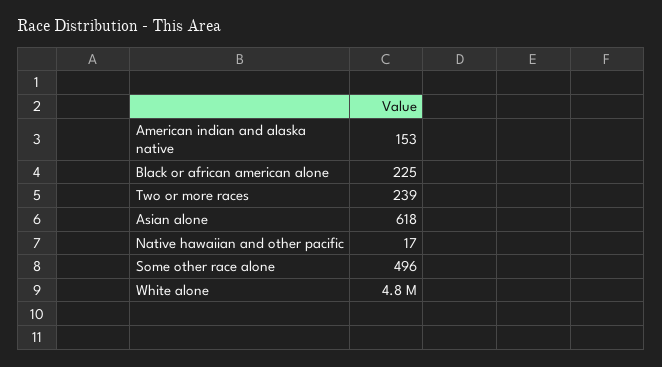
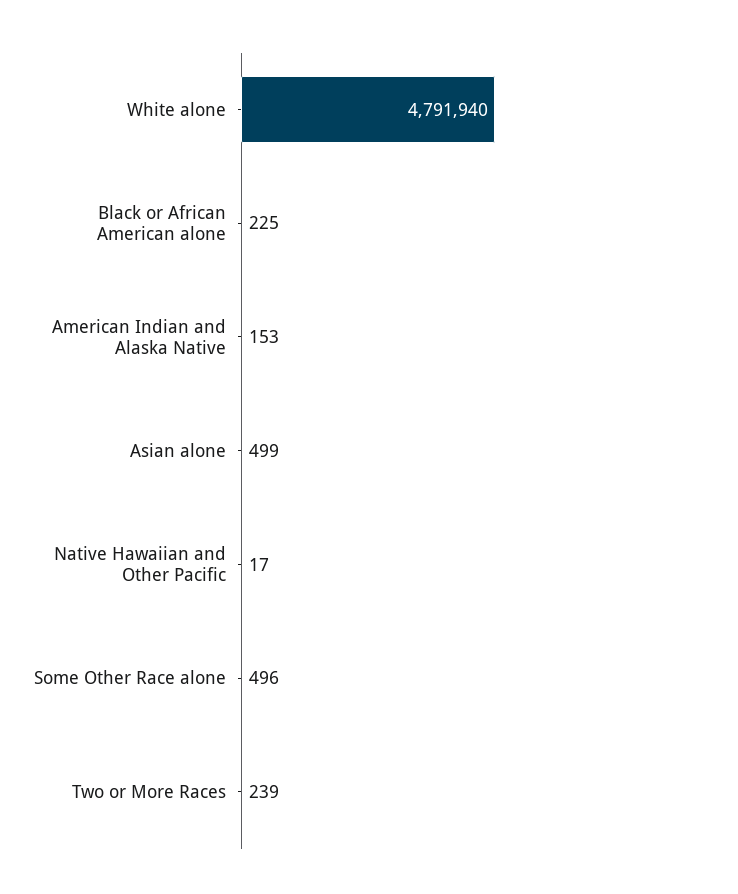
Asian alone: 618 -> 499

